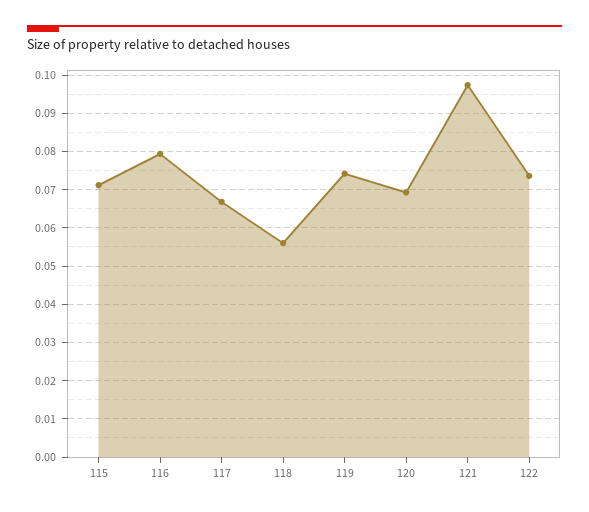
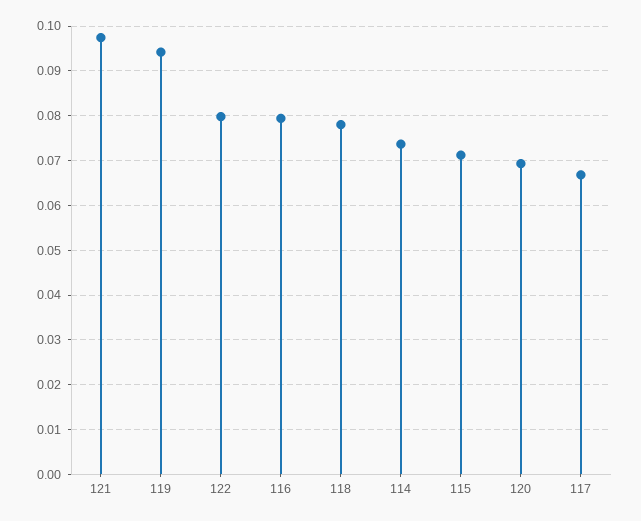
118: 0.056 -> 0.078
119: 0.074 -> 0.094
122: 0.074 -> 0.08
114: none -> 0.074

